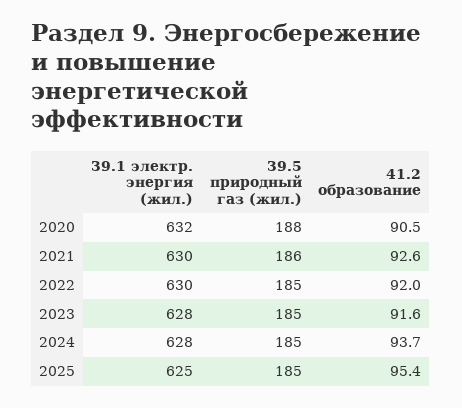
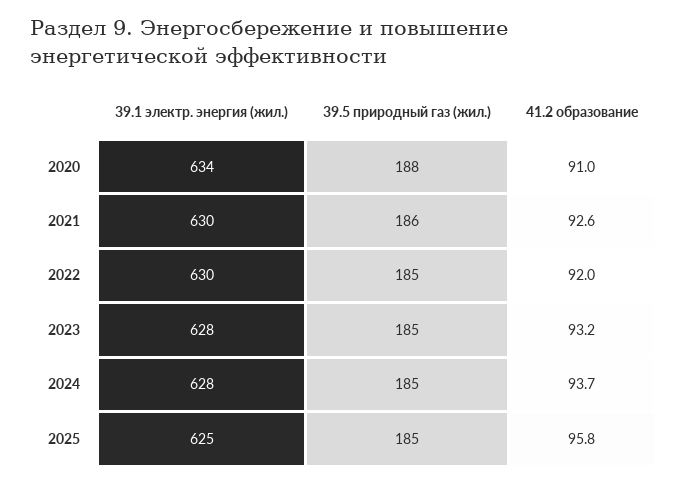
39.1 электр. энергия (жил.), 2020: 632 -> 634
41.2 образование, 2020: 90.5 -> 91
41.2 образование, 2023: 91.6 -> 93.2
41.2 образование, 2025: 95.4 -> 95.8

